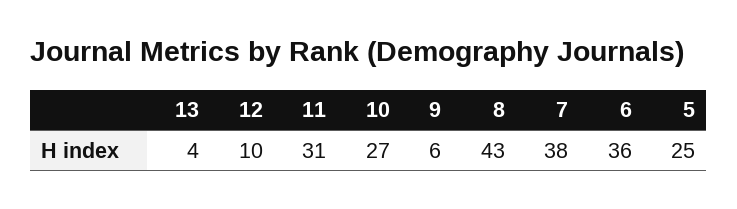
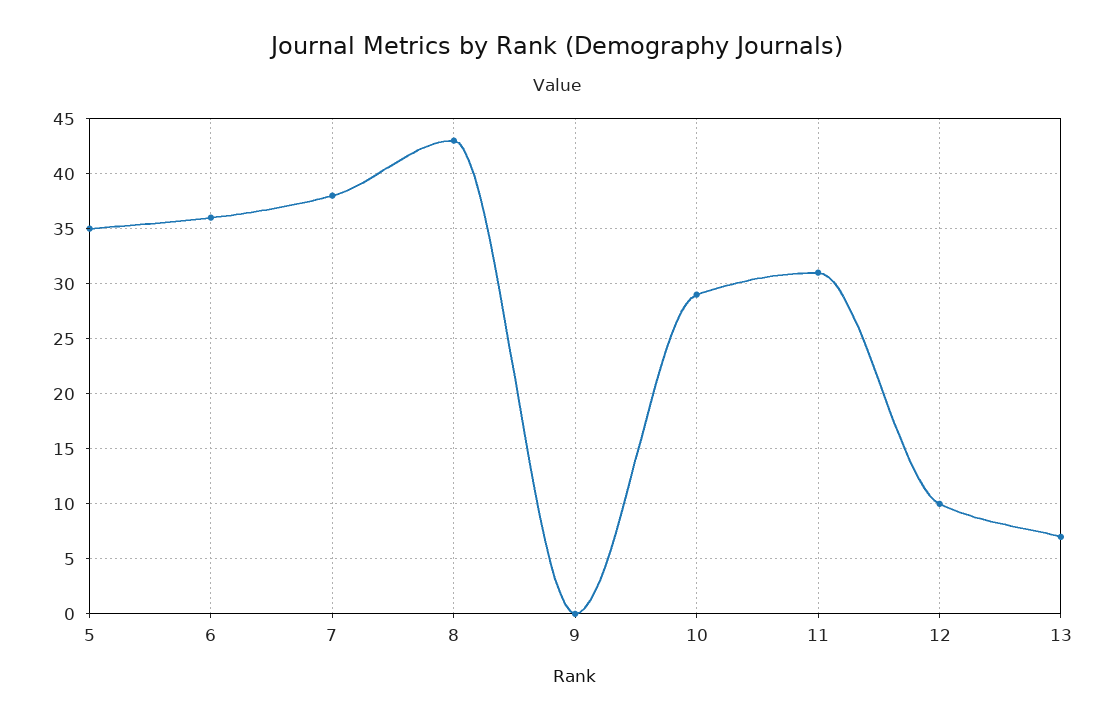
13: 4 -> 7
10: 27 -> 29
9: 6 -> 0
5: 25 -> 35

